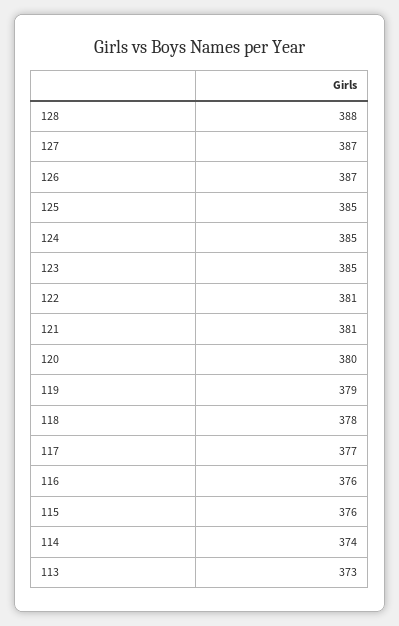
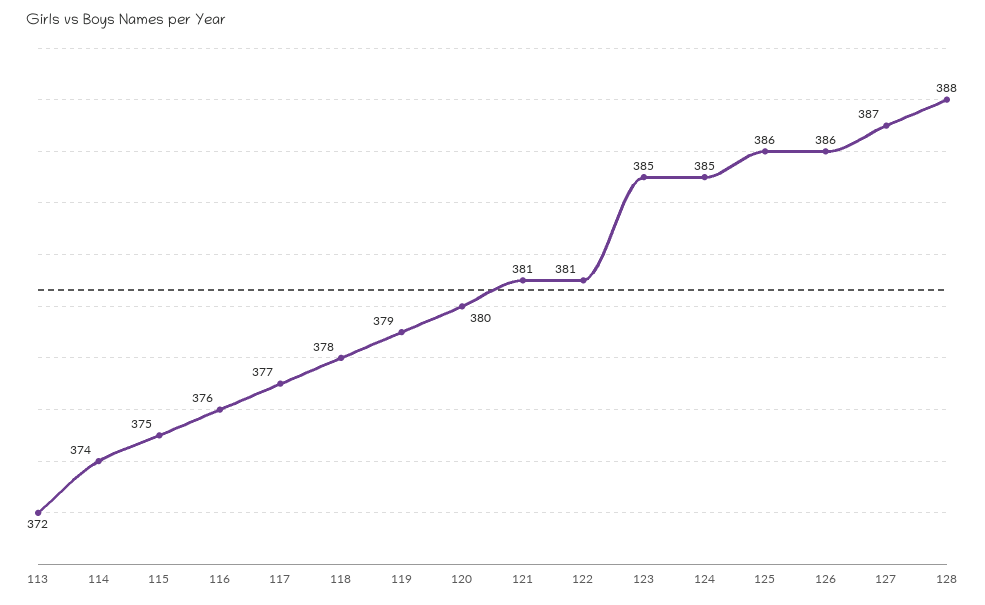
126: 387 -> 386
125: 385 -> 386
115: 376 -> 375
113: 373 -> 372

